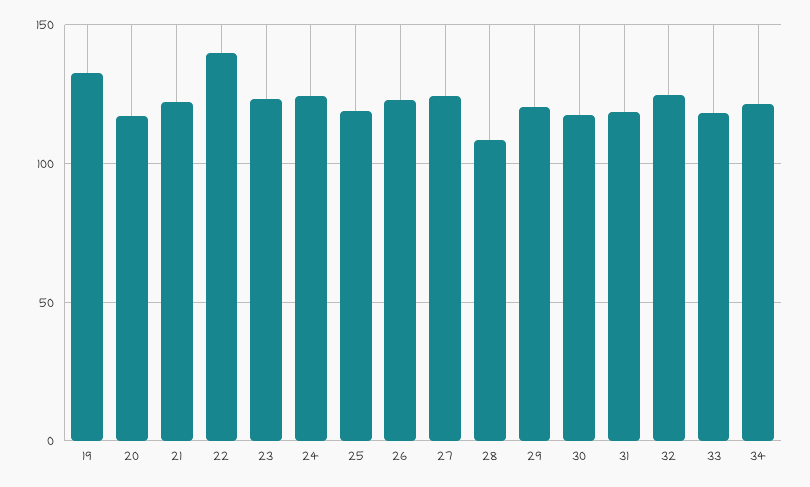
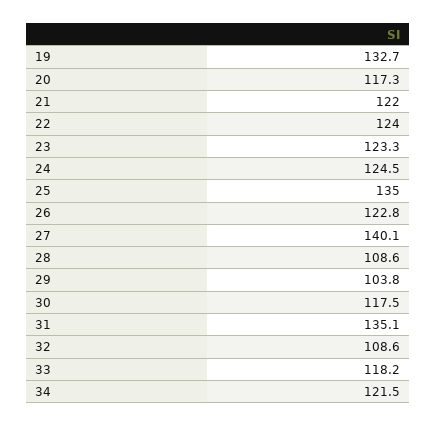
22: 140 -> 124
25: 120 -> 135
27: 125 -> 140.1
29: 120 -> 103.8
31: 120 -> 135.1
32: 125 -> 108.6

